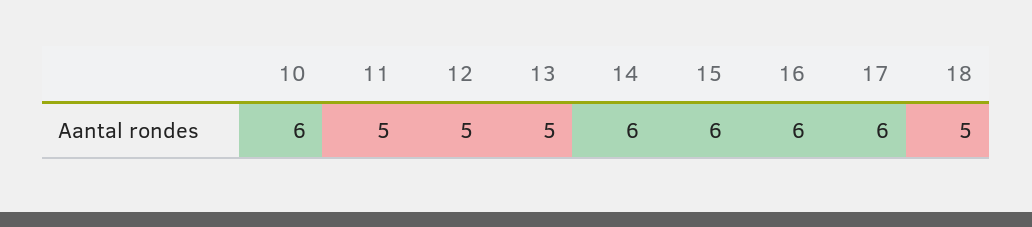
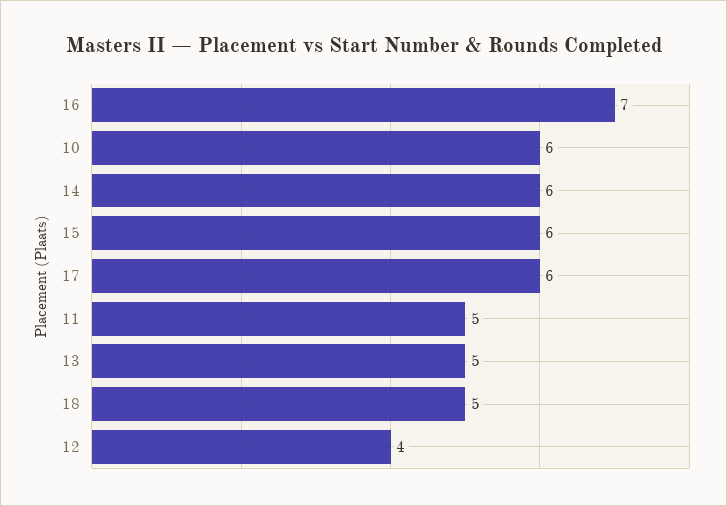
12: 5 -> 4
16: 6 -> 7

